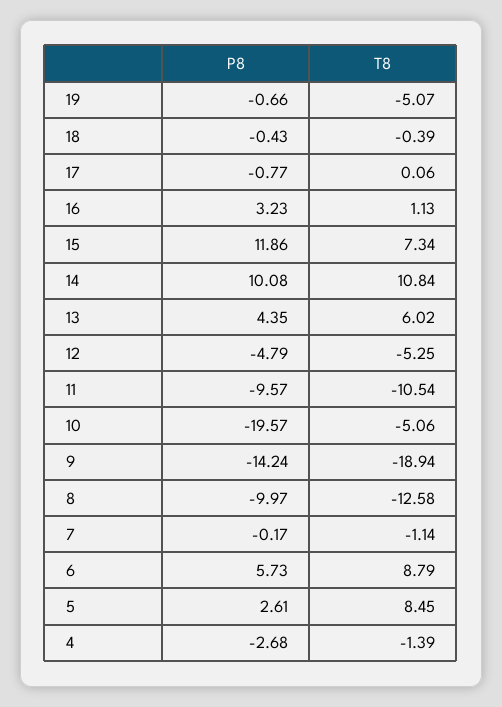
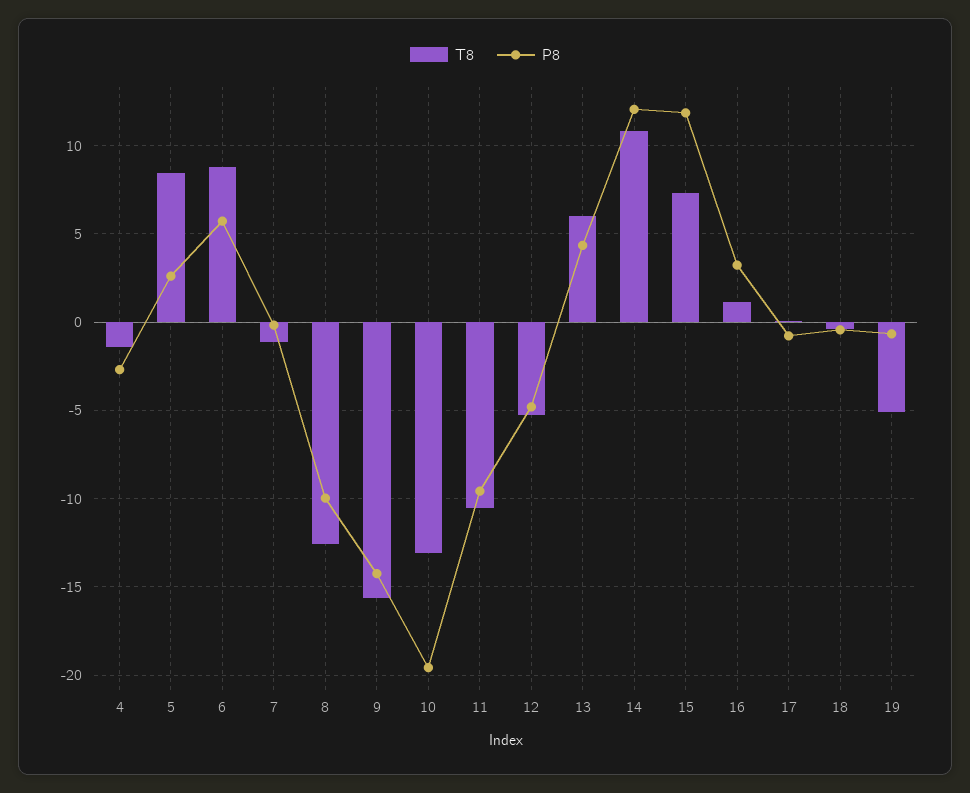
P8, 14: 10.08 -> 12
T8, 10: -5.06 -> -13
T8, 9: -18.94 -> -15.5

